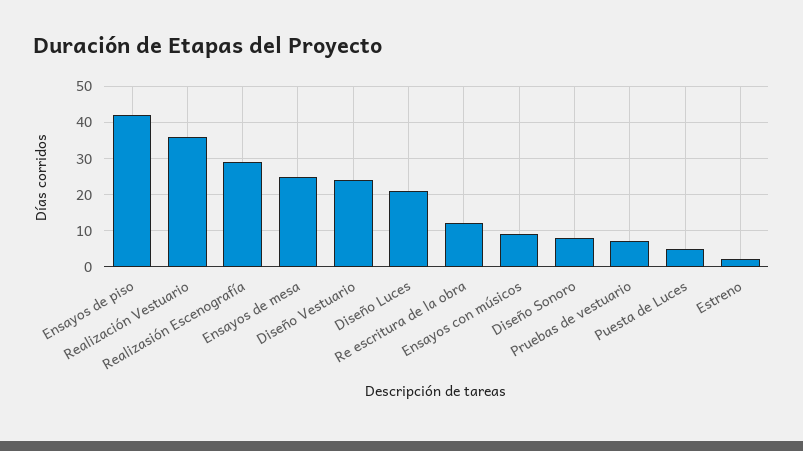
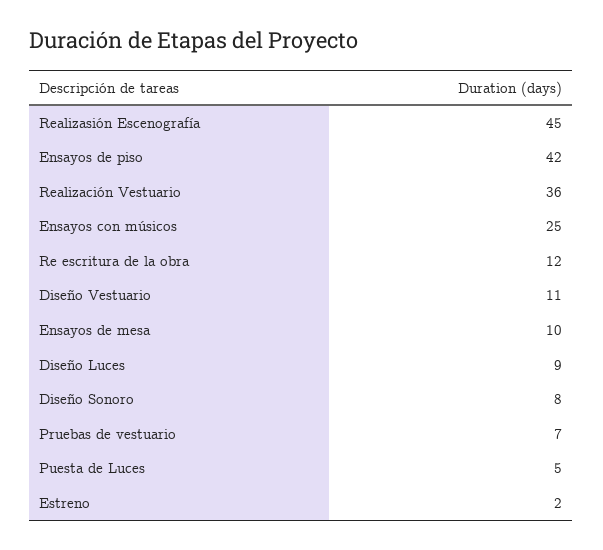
Realizasión Escenografía: 30 -> 45
Ensayos de mesa: 25 -> 10
Diseño Vestuario: 25 -> 11
Diseño Luces: 20 -> 9
Ensayos con músicos: 10 -> 25

